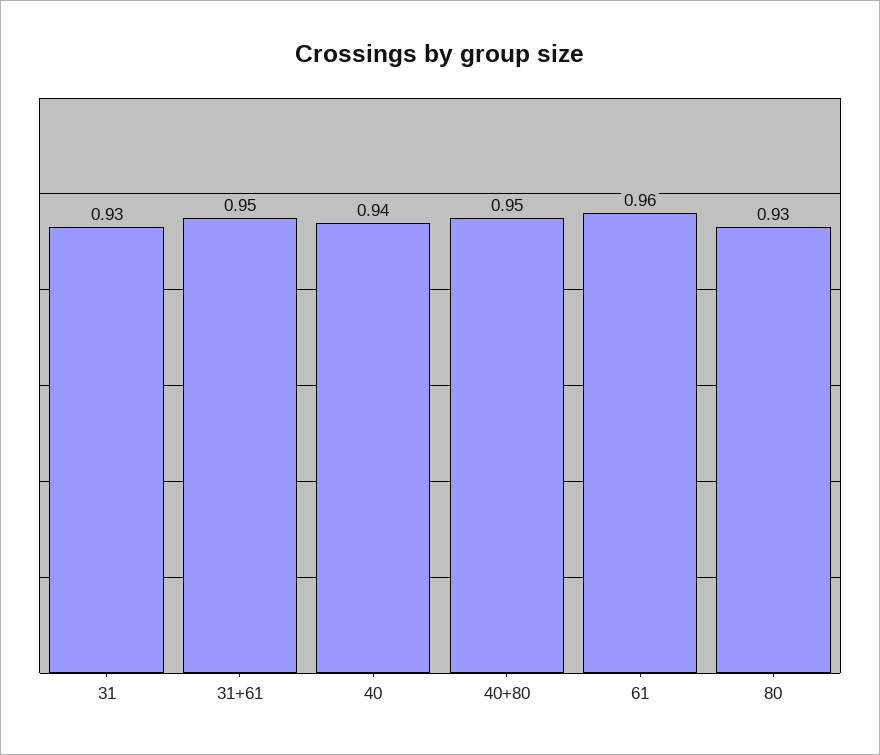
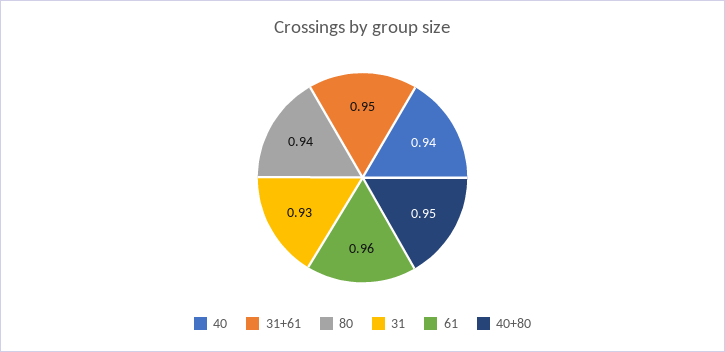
80: 0.93 -> 0.94

